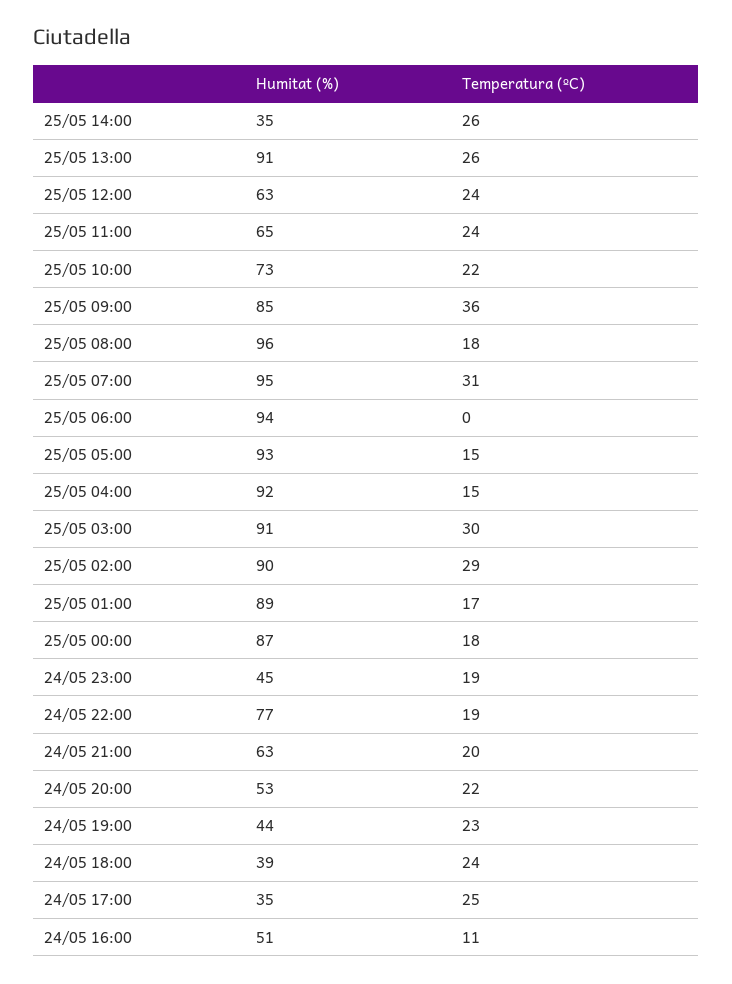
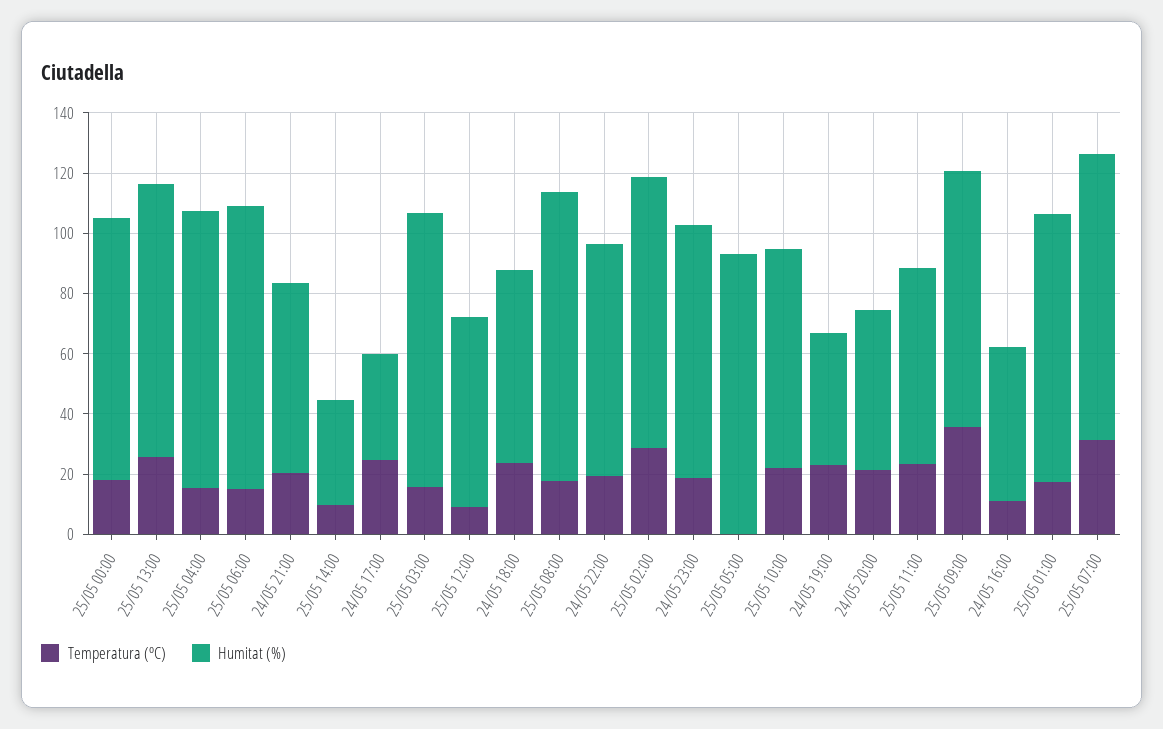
Temperatura (ºC), 25/05 14:00: 26 -> 10
Temperatura (ºC), 25/05 12:00: 24 -> 10
Temperatura (ºC), 25/05 06:00: 0 -> 15
Temperatura (ºC), 25/05 05:00: 15 -> 0
Temperatura (ºC), 25/05 03:00: 30 -> 15
Humitat (%), 24/05 23:00: 45 -> 85
Humitat (%), 24/05 18:00: 39 -> 65

